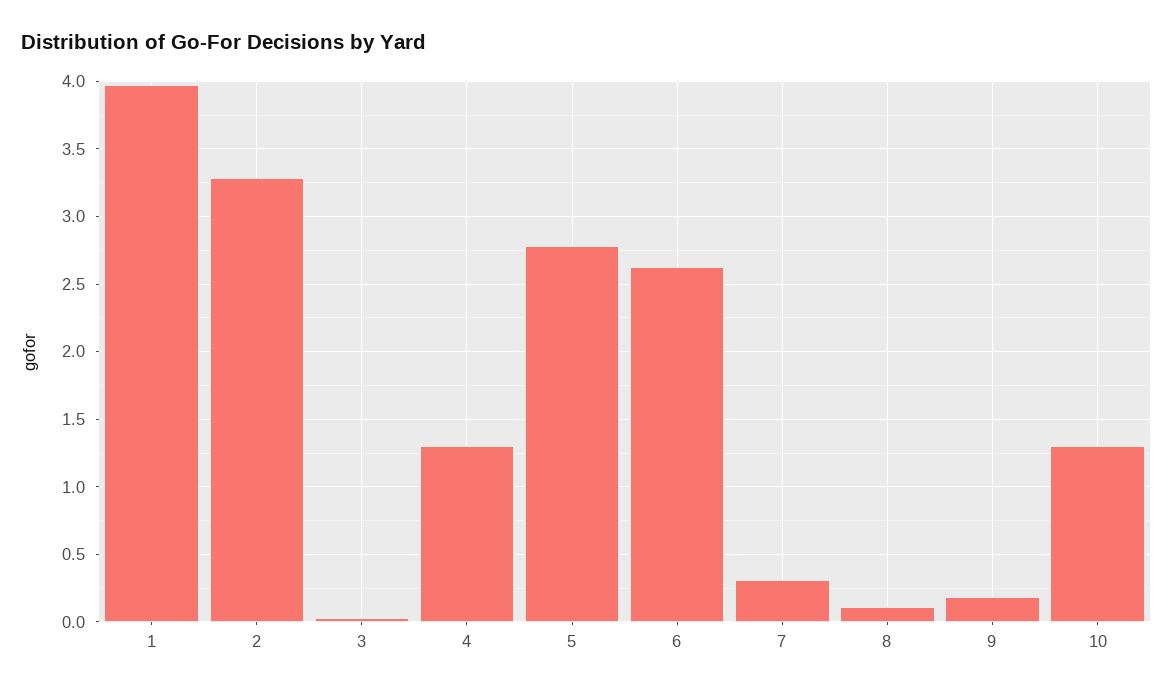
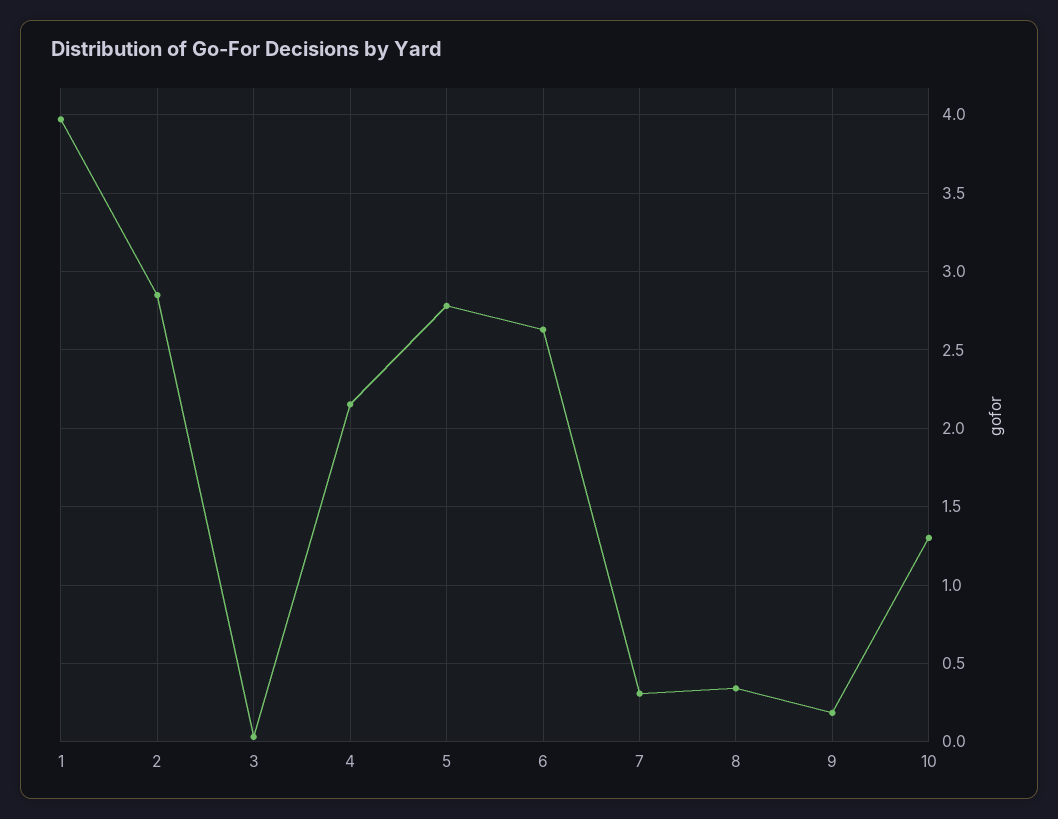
2: 3.3 -> 2.85
4: 1.3 -> 2.15
8: 0.1 -> 0.35

